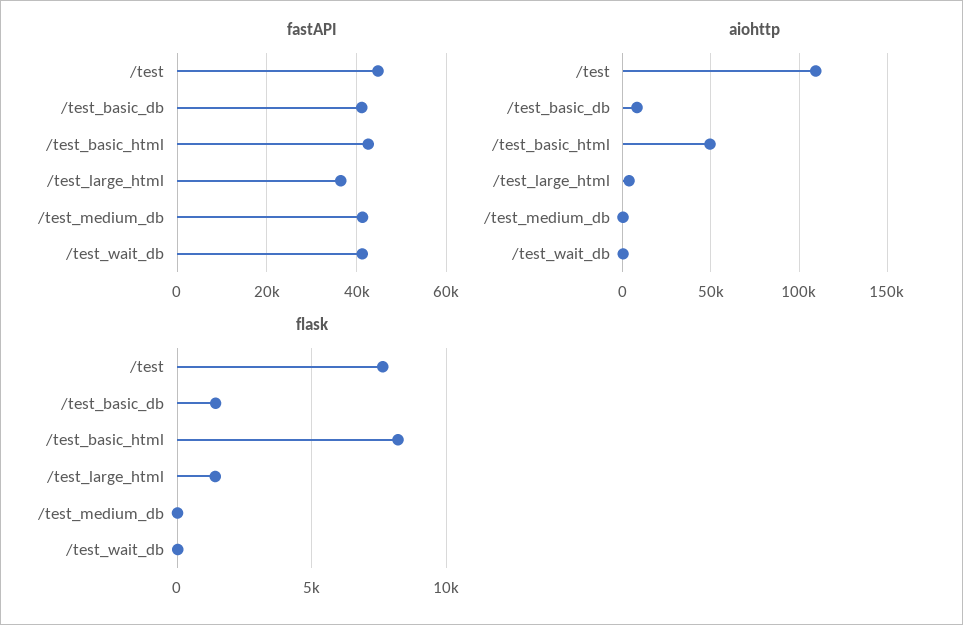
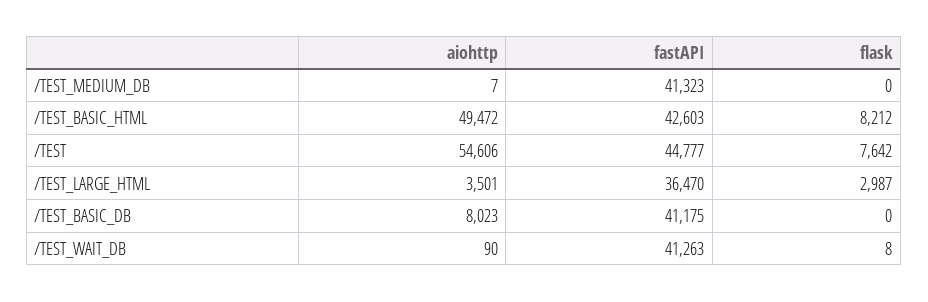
aiohttp, /test: 110000 -> 54606
flask, /test_basic_db: 1500 -> 0
flask, /test_large_html: 1500 -> 2987

